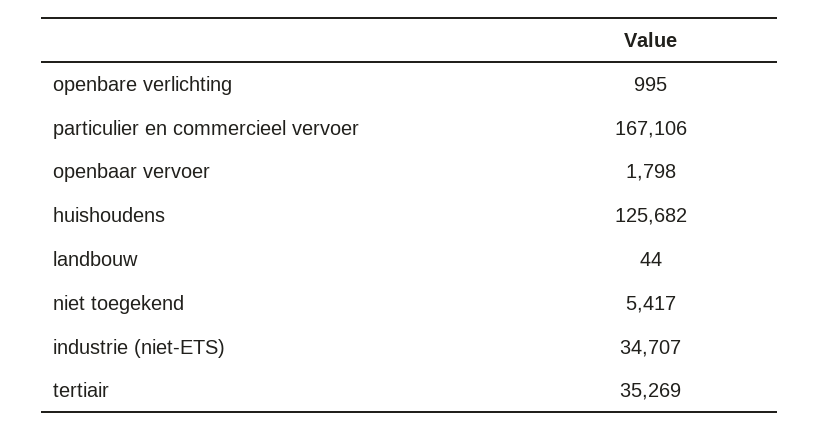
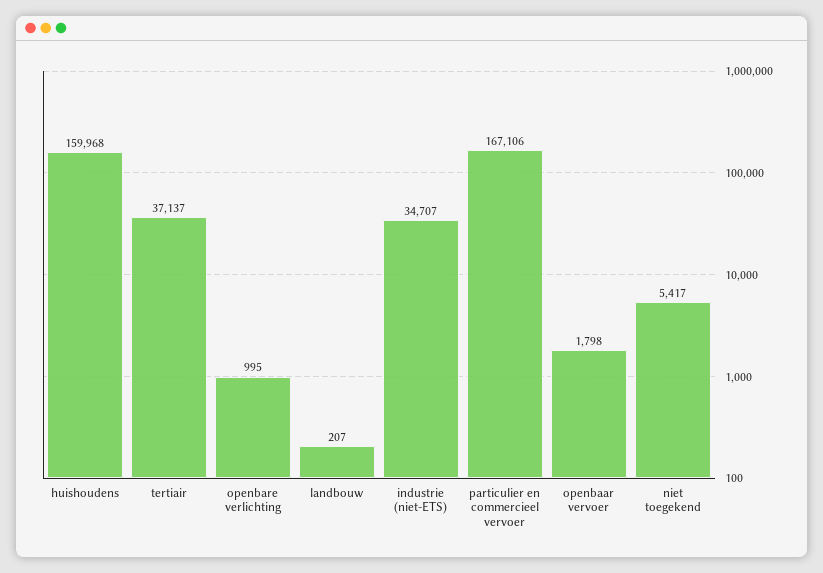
huishoudens: 125682 -> 159968
landbouw: 44 -> 207
tertiair: 35269 -> 37137

